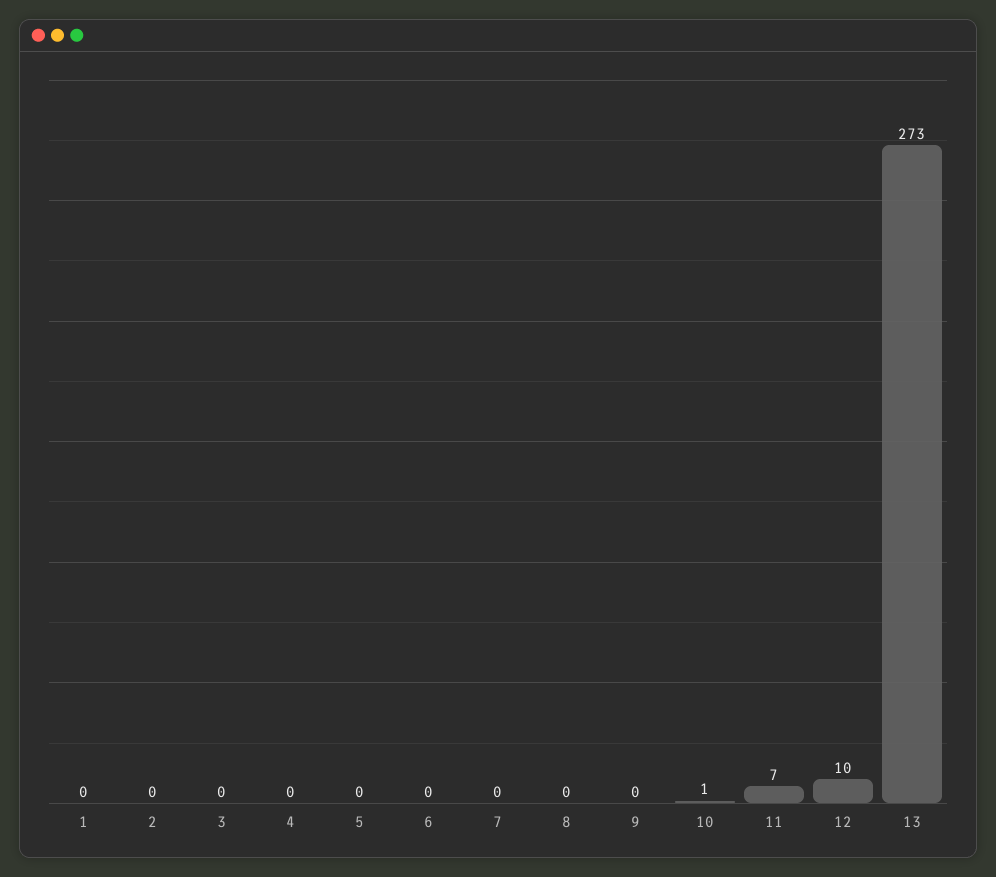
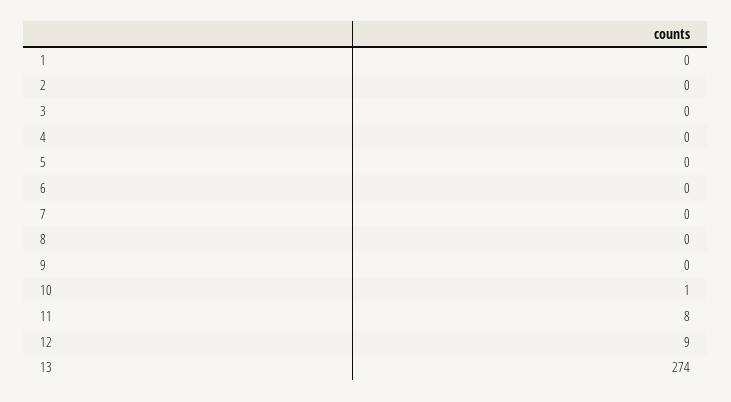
11: 7 -> 8
12: 10 -> 9
13: 273 -> 274

